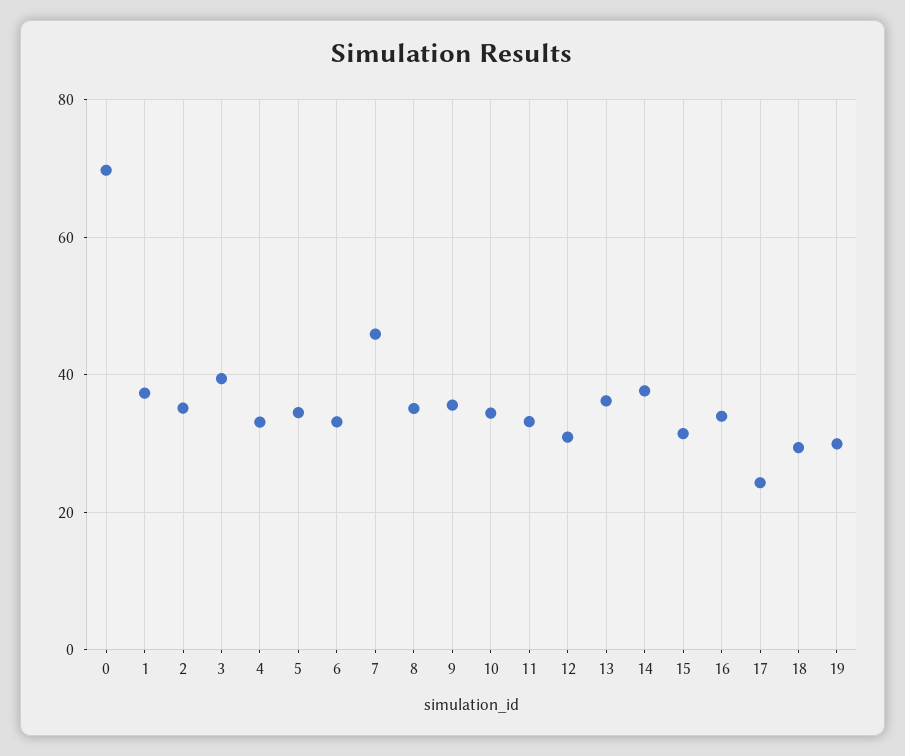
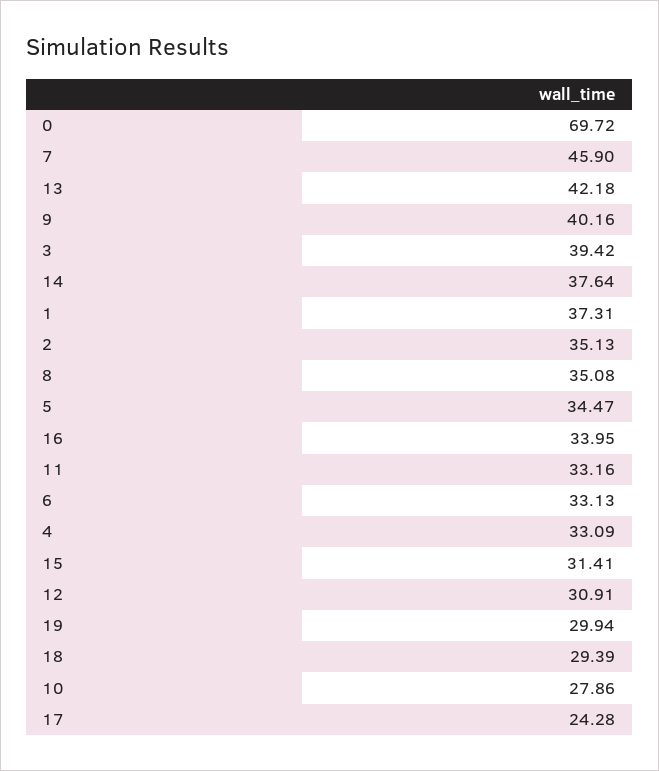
9: 36 -> 40.16
10: 34 -> 27.86
13: 36 -> 42.18

